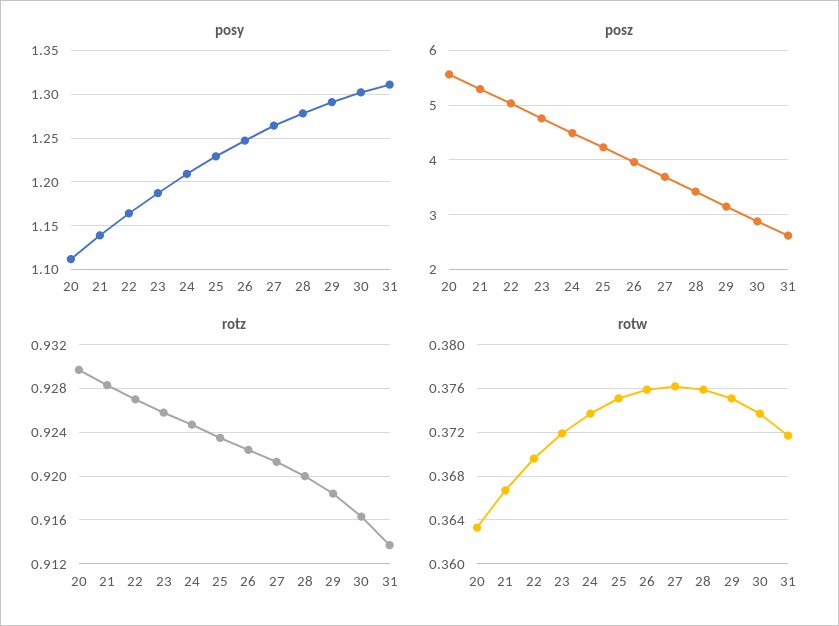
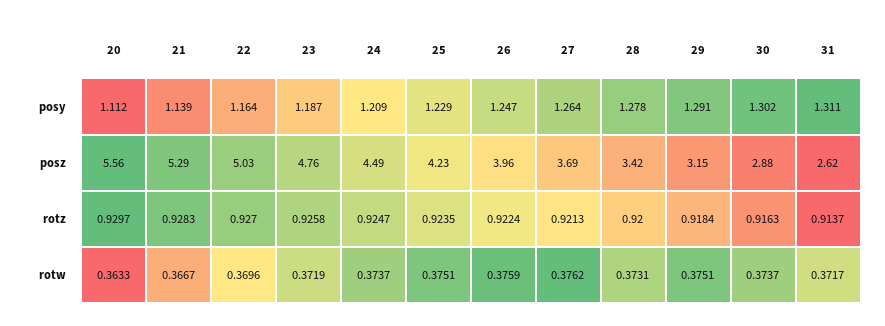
rotw, 28: 0.376 -> 0.3731

